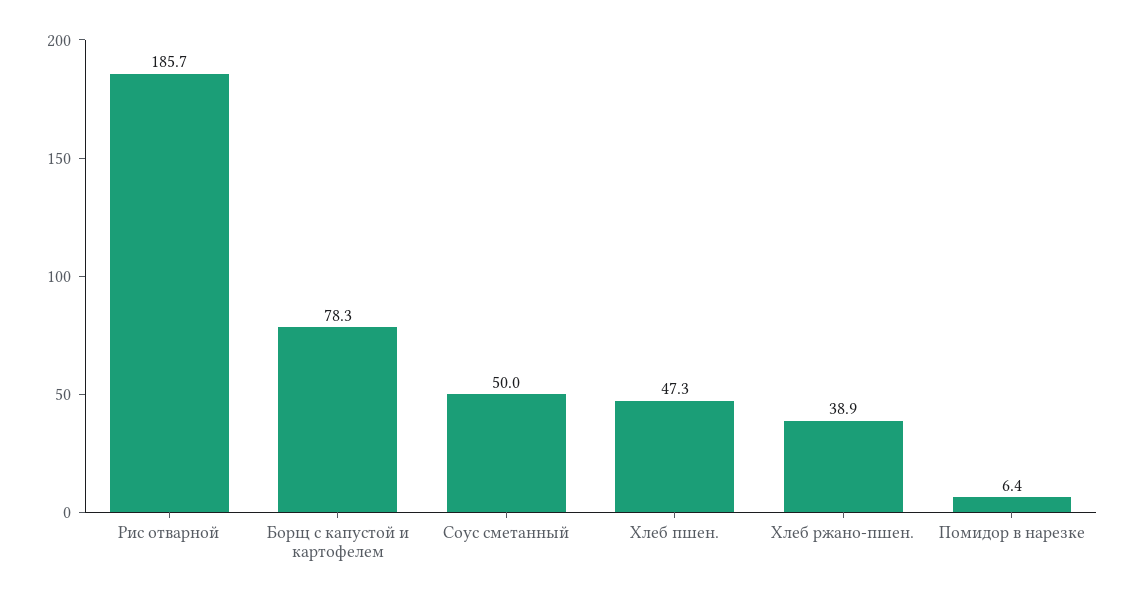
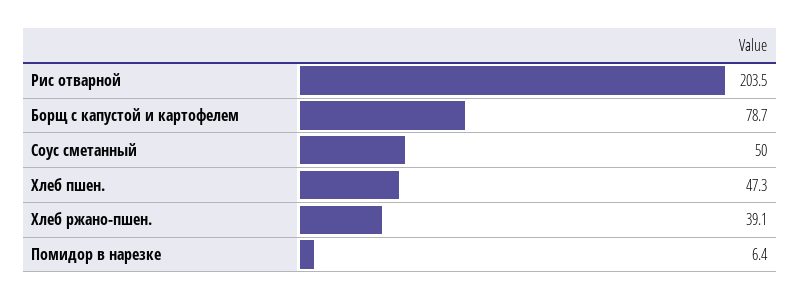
Рис отварной: 185.7 -> 203.5
Борщ с капустой и картофелем: 78.3 -> 78.7
Хлеб ржано-пшен.: 38.9 -> 39.1

